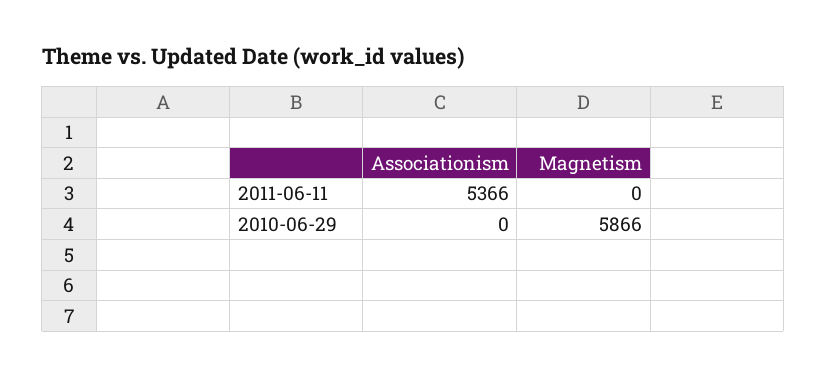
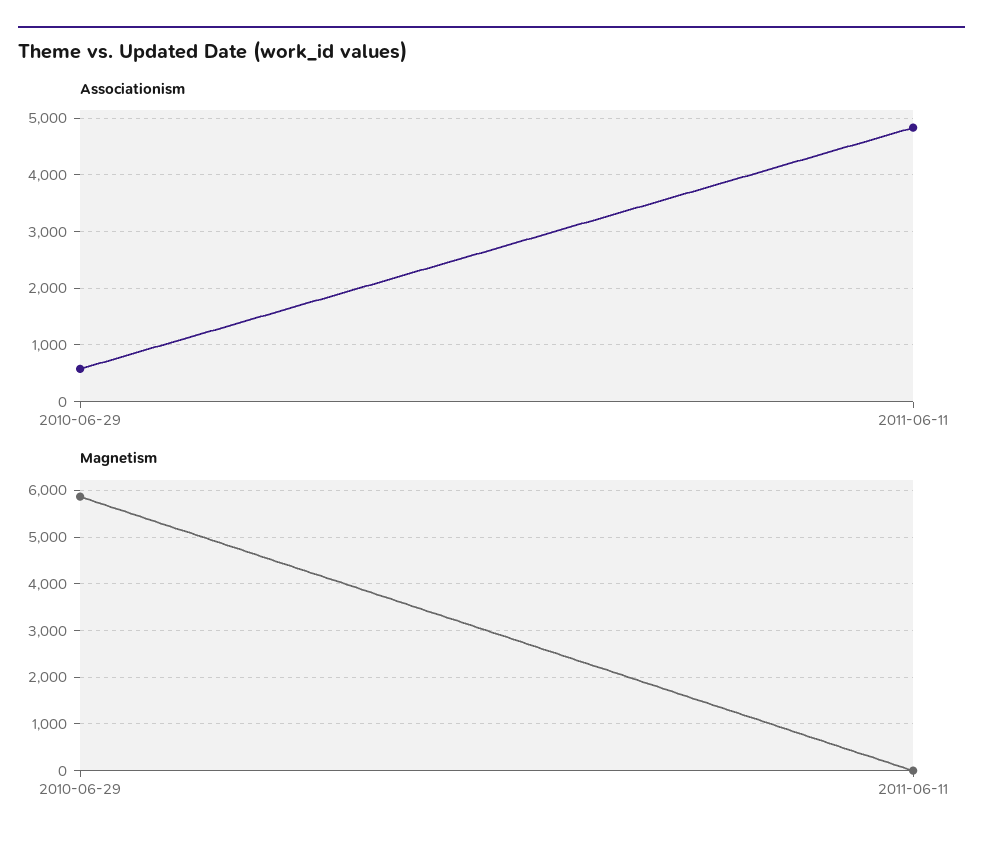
Associationism, 2011-06-11: 5366 -> 4800
Associationism, 2010-06-29: 0 -> 600

